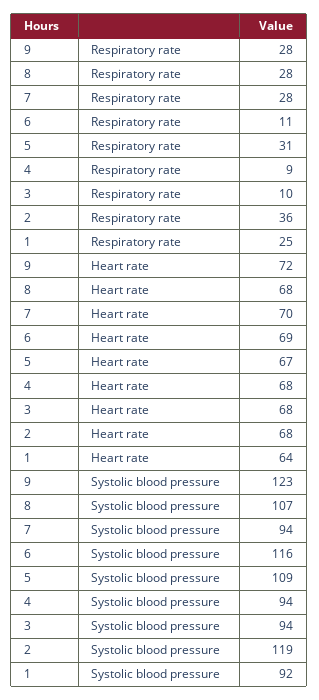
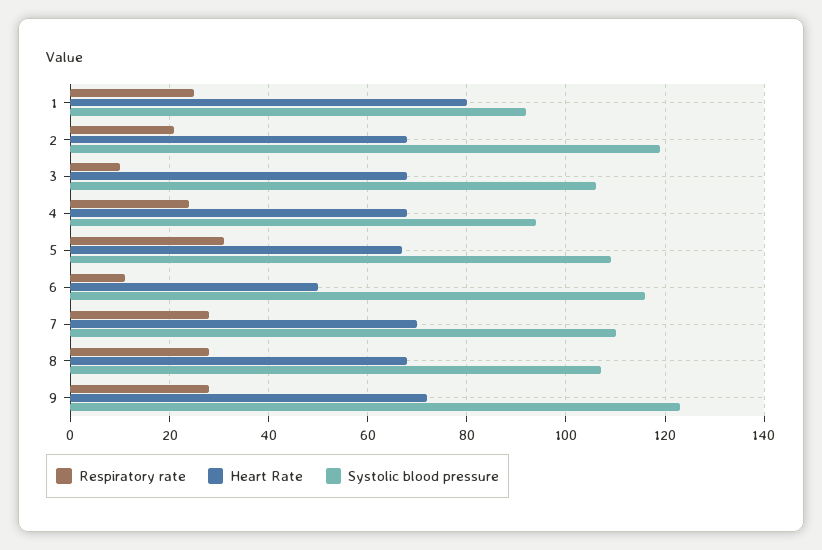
Respiratory rate, 4: 9 -> 25
Respiratory rate, 2: 36 -> 20
Heart rate, 6: 69 -> 50
Heart rate, 1: 64 -> 80
Systolic blood pressure, 7: 94 -> 110
Systolic blood pressure, 3: 94 -> 105

